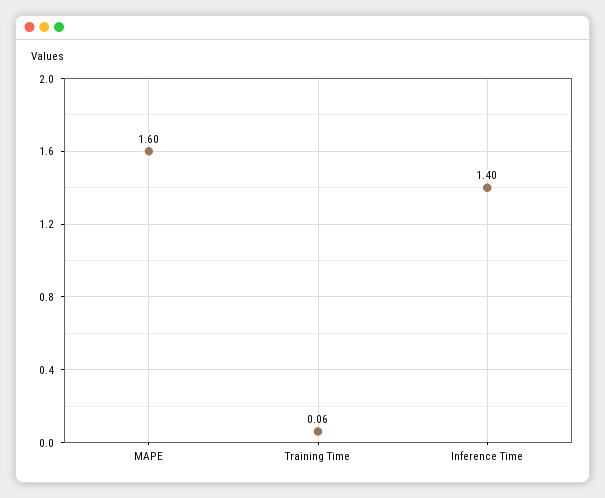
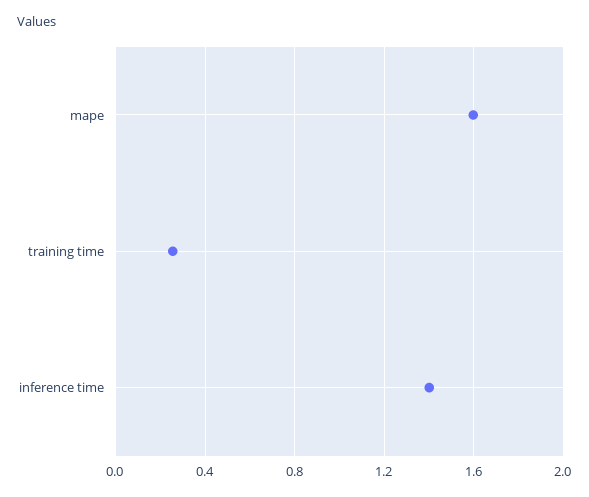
Training Time: 0.06 -> 0.25

